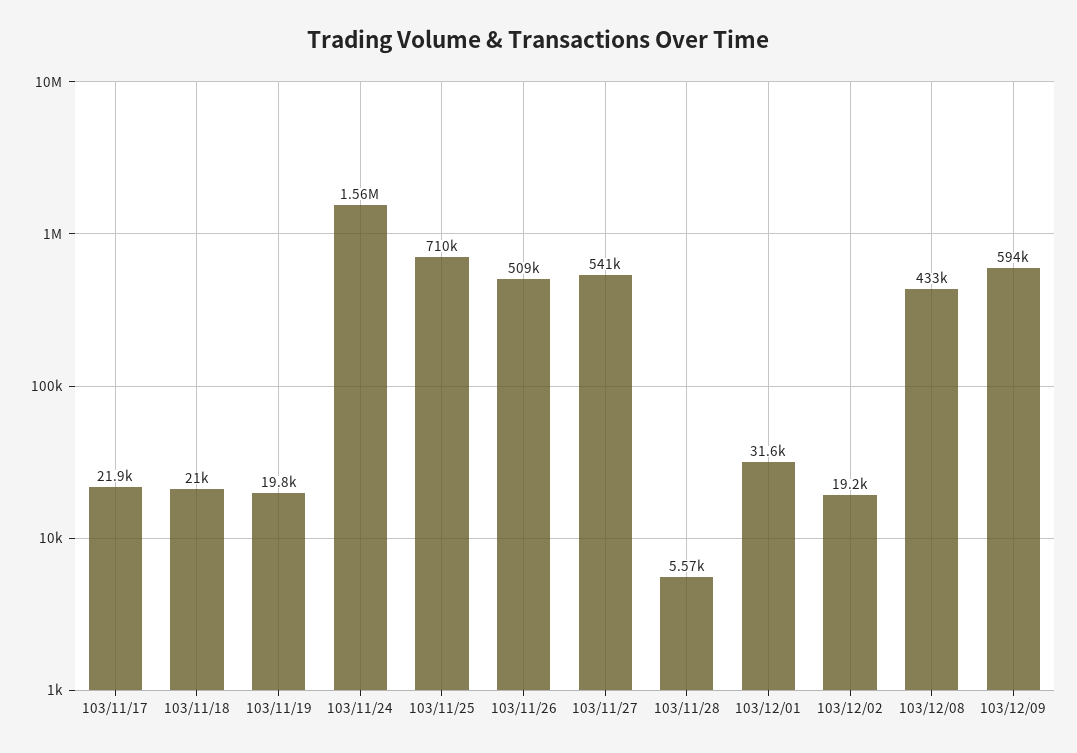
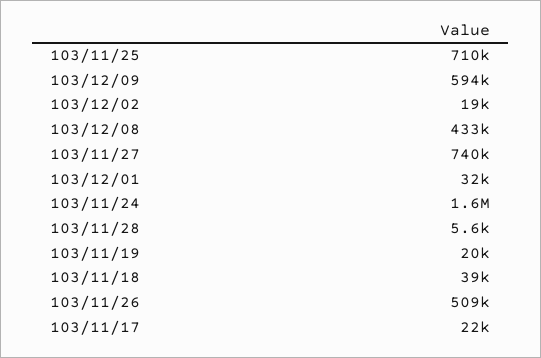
103/11/18: 21000 -> 39000
103/11/27: 541000 -> 740000

